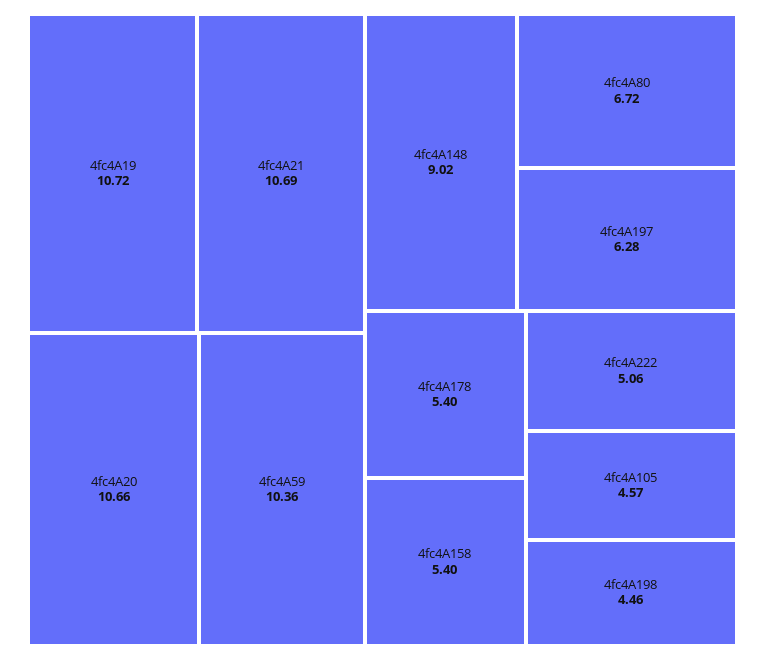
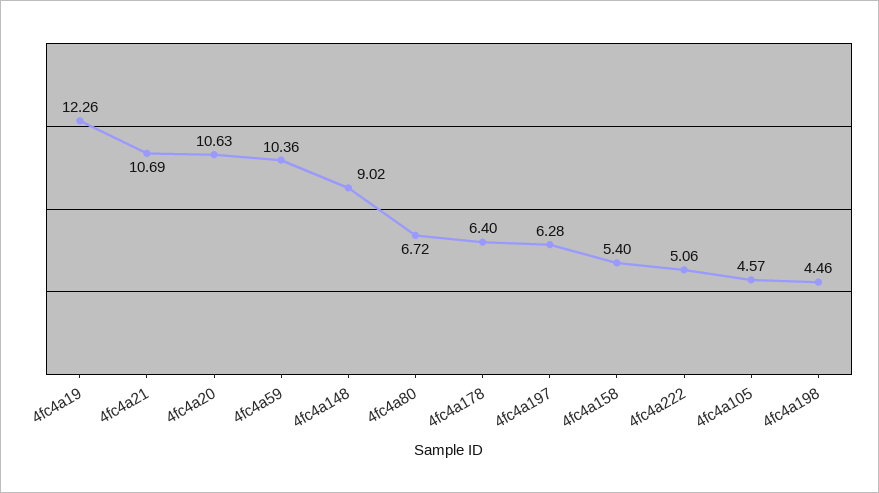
4fc4A19: 10.72 -> 12.26
4fc4A20: 10.66 -> 10.63
4fc4A178: 5.4 -> 6.4

